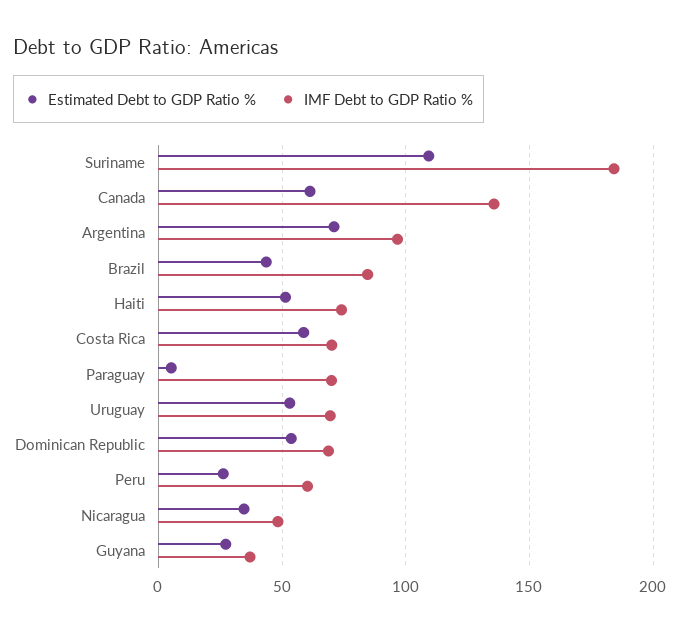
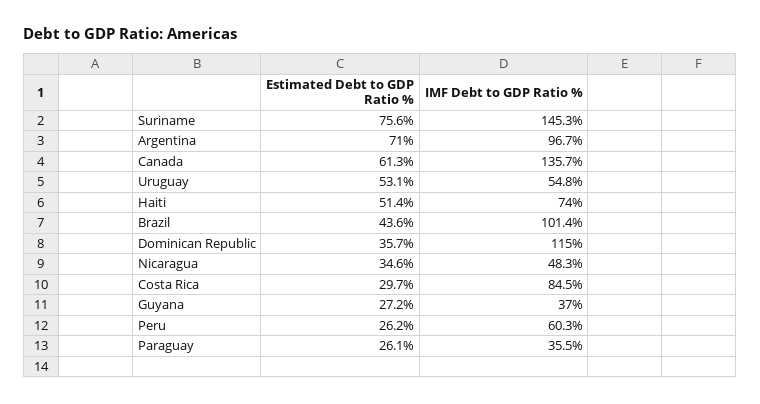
Estimated Debt to GDP Ratio %, Suriname: 110 -> 75.6
IMF Debt to GDP Ratio %, Suriname: 185 -> 145.3
IMF Debt to GDP Ratio %, Brazil: 85 -> 101.4
Estimated Debt to GDP Ratio %, Costa Rica: 60 -> 29.7
IMF Debt to GDP Ratio %, Costa Rica: 70 -> 84.5
Estimated Debt to GDP Ratio %, Paraguay: 5 -> 26.1
IMF Debt to GDP Ratio %, Paraguay: 70 -> 35.5
IMF Debt to GDP Ratio %, Uruguay: 70 -> 54.8
Estimated Debt to GDP Ratio %, Dominican Republic: 55 -> 35.7
IMF Debt to GDP Ratio %, Dominican Republic: 70 -> 115

